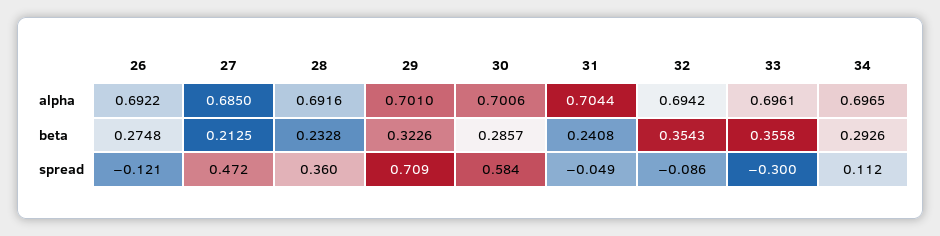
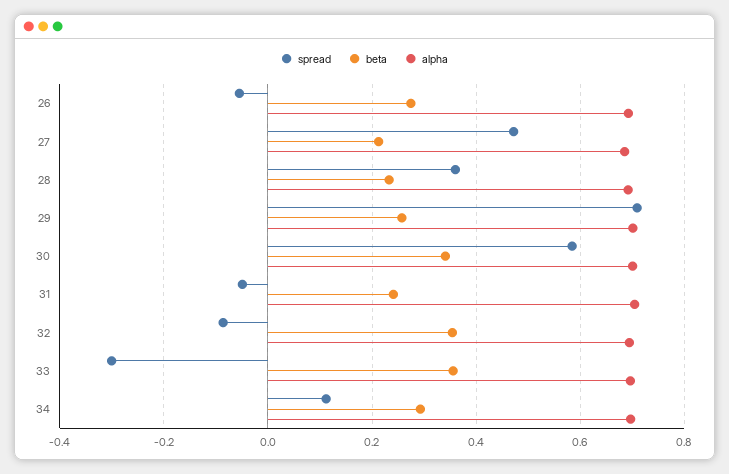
beta, 29: 0.3226 -> 0.26
beta, 30: 0.2857 -> 0.34
spread, 26: -0.121 -> -0.06

